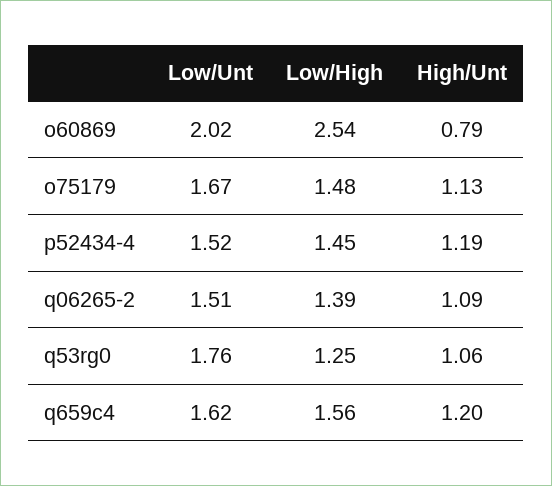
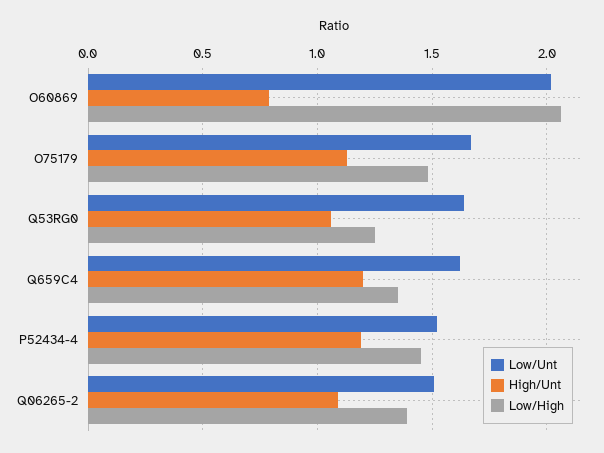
Low/High, o60869: 2.54 -> 2.05
Low/Unt, q53rg0: 1.76 -> 1.65
Low/High, q659c4: 1.56 -> 1.35

